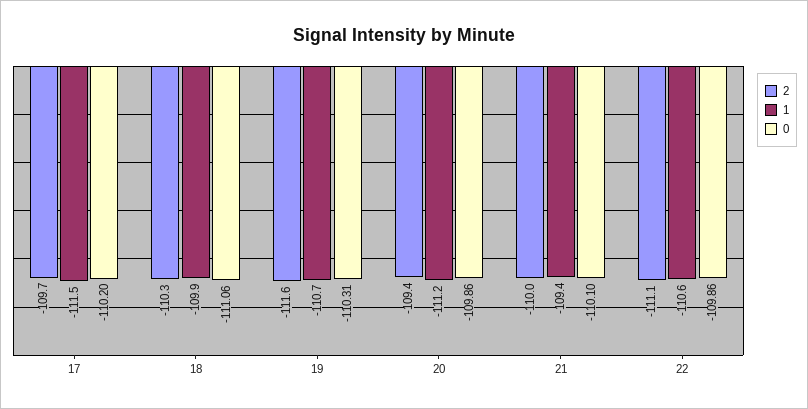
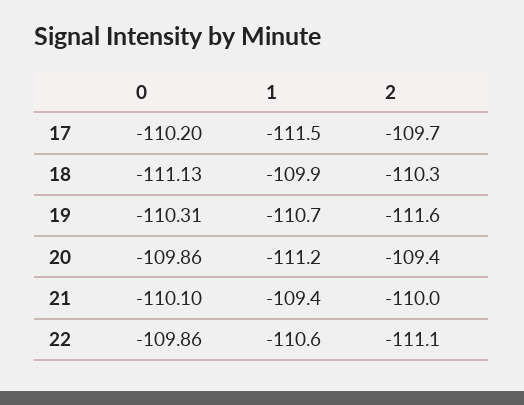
0, 18: -111.06 -> -111.13

